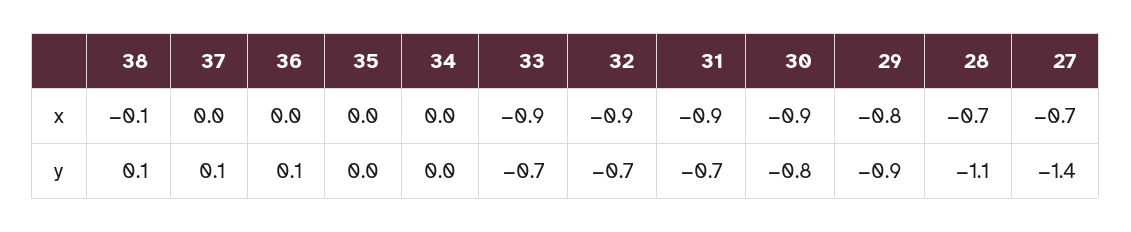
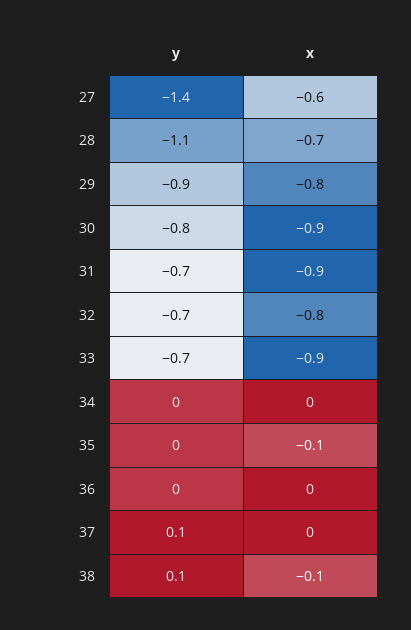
35, x: 0 -> -0.1
32, x: -0.9 -> -0.8
27, x: -0.7 -> -0.6
36, y: 0.1 -> 0

